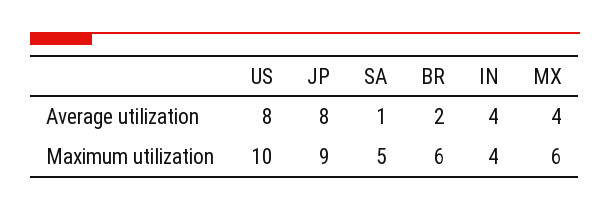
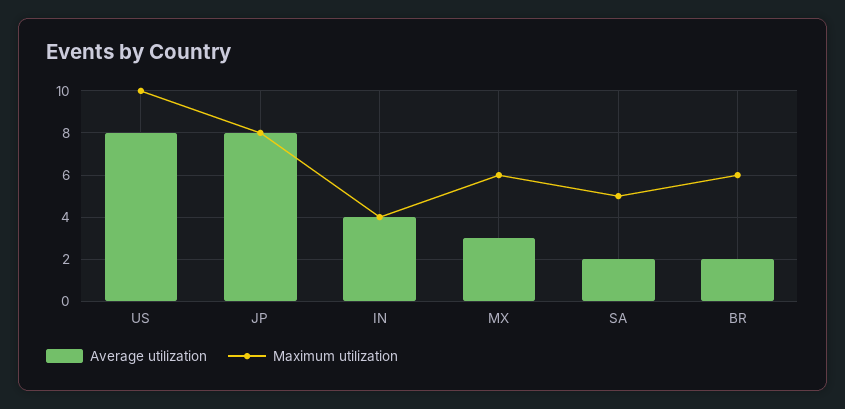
Average utilization, SA: 1 -> 2
Average utilization, MX: 4 -> 3
Maximum utilization, JP: 9 -> 8

